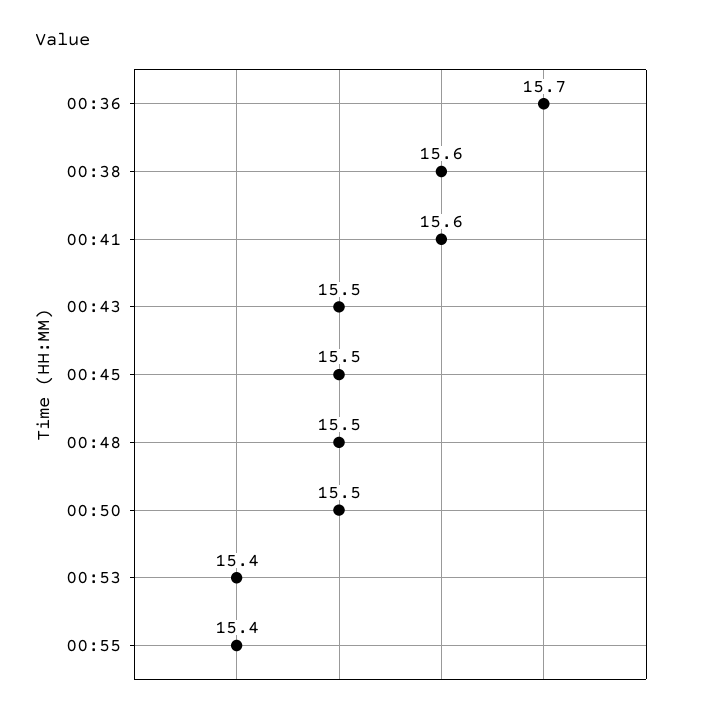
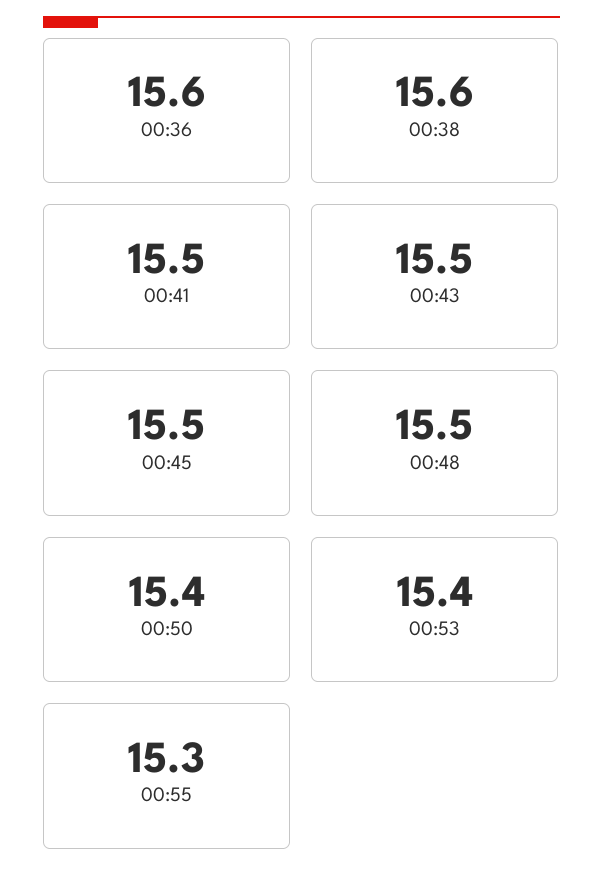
00:36: 15.7 -> 15.6
00:41: 15.6 -> 15.5
00:50: 15.5 -> 15.4
00:55: 15.4 -> 15.3

